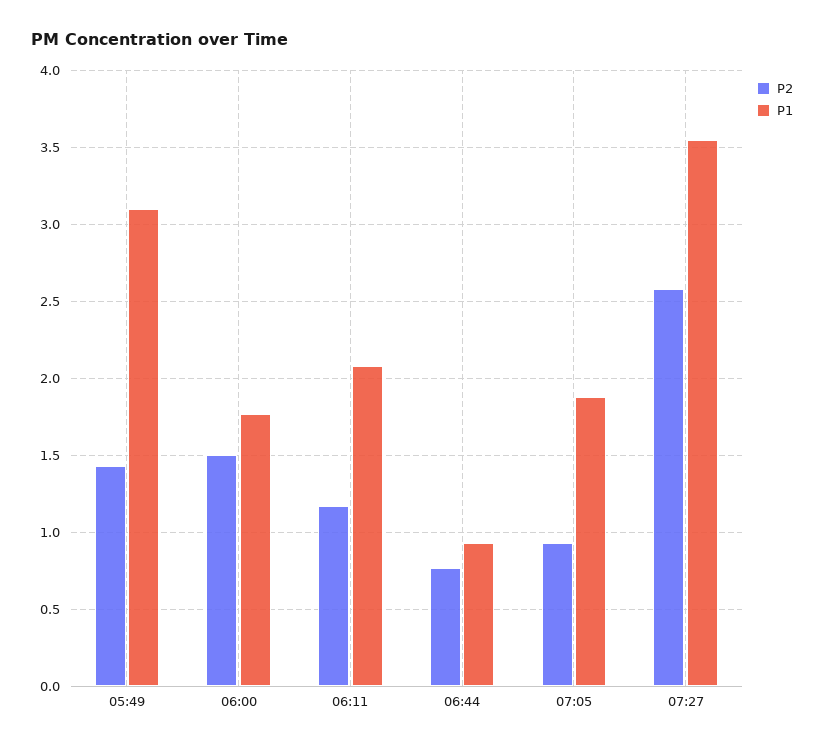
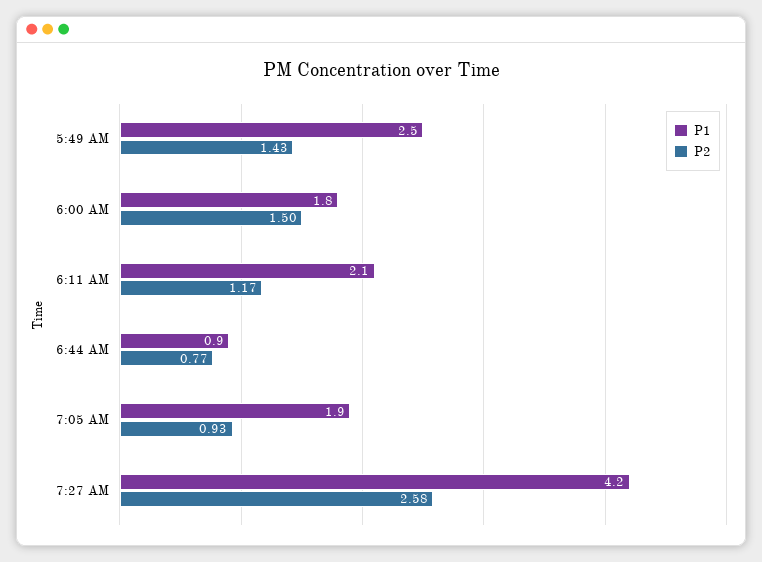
P1, 05:49: 3.1 -> 2.5
P1, 07:27: 3.55 -> 4.2

